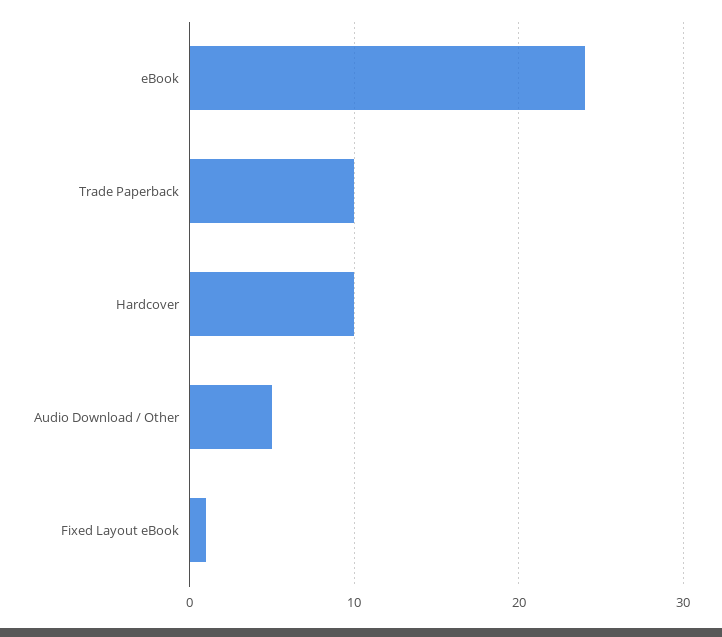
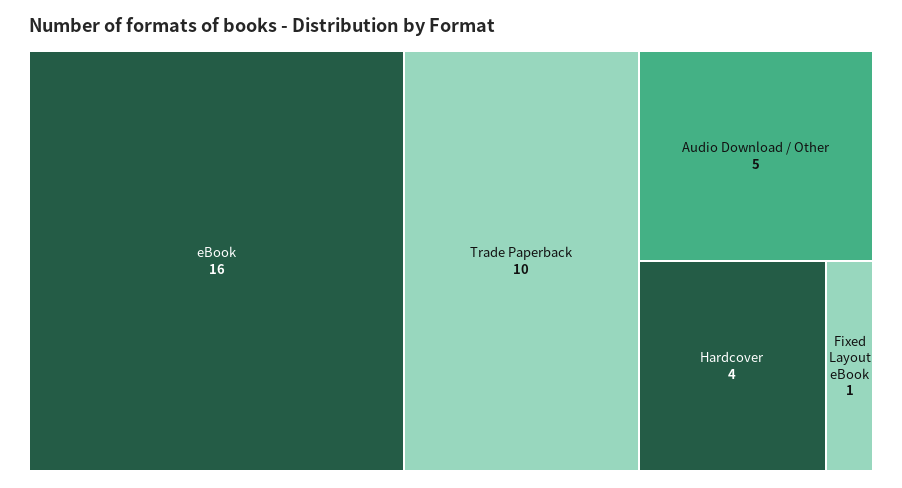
eBook: 24 -> 16
Hardcover: 10 -> 4

